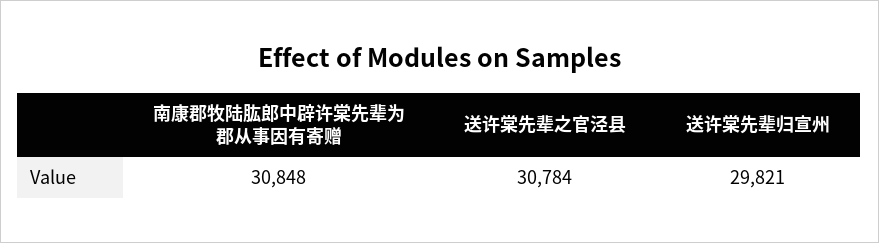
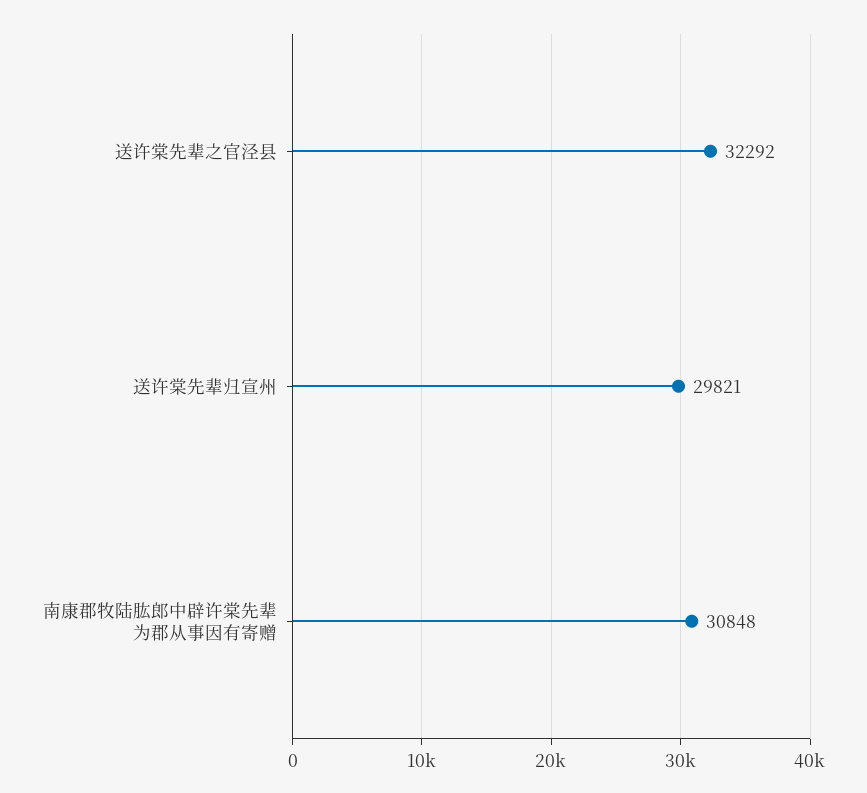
送许棠先辈之官泾县: 30784 -> 32292

